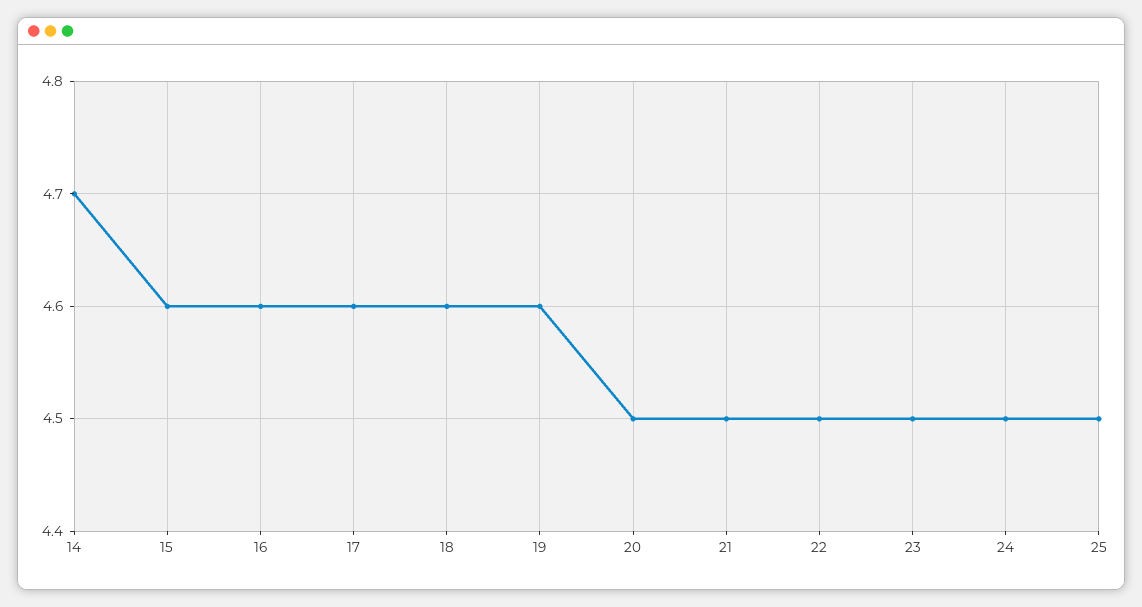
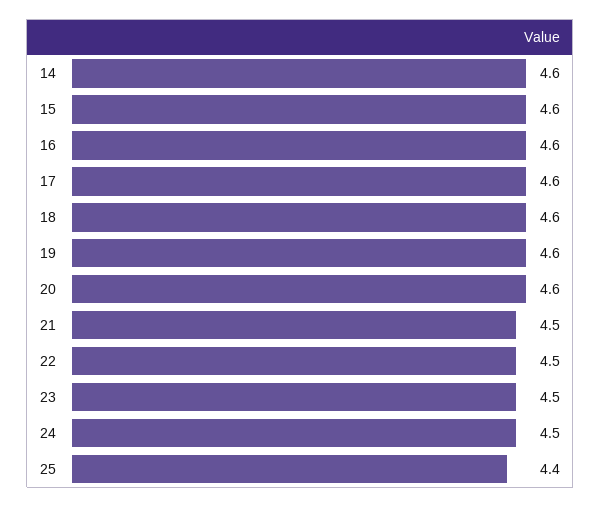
14: 4.7 -> 4.6
20: 4.5 -> 4.6
25: 4.5 -> 4.4

